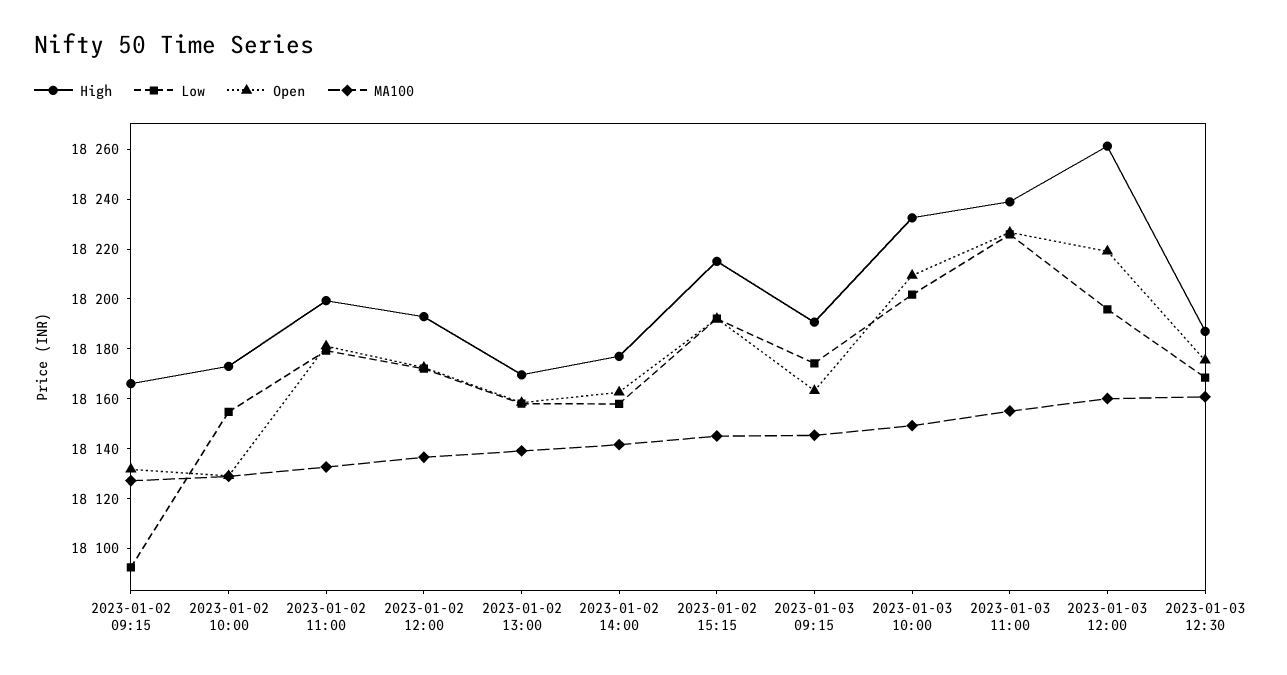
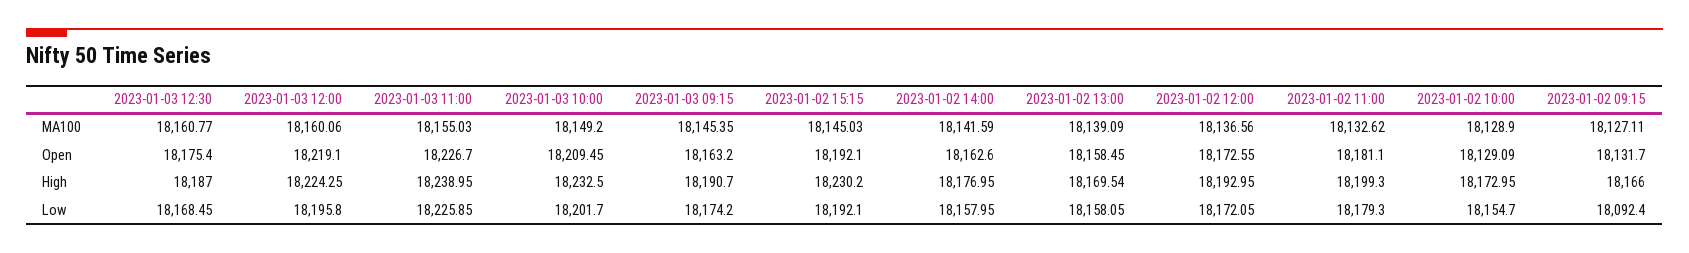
High, 2023-01-02 15:15: 18215 -> 18230.2
High, 2023-01-03 12:00: 18260 -> 18224.25

